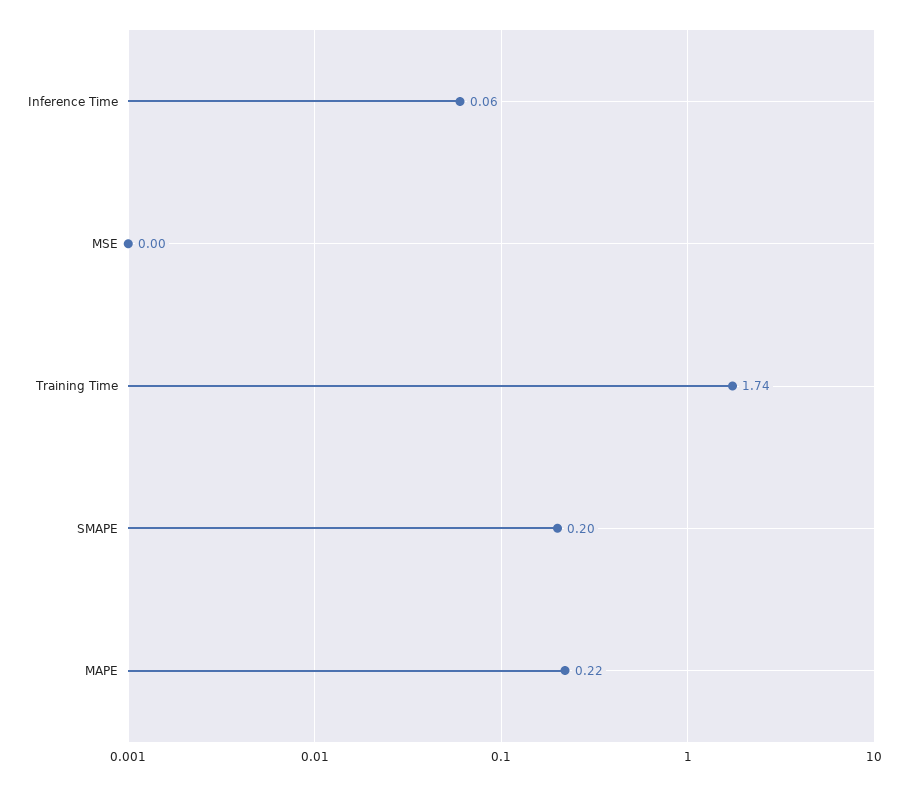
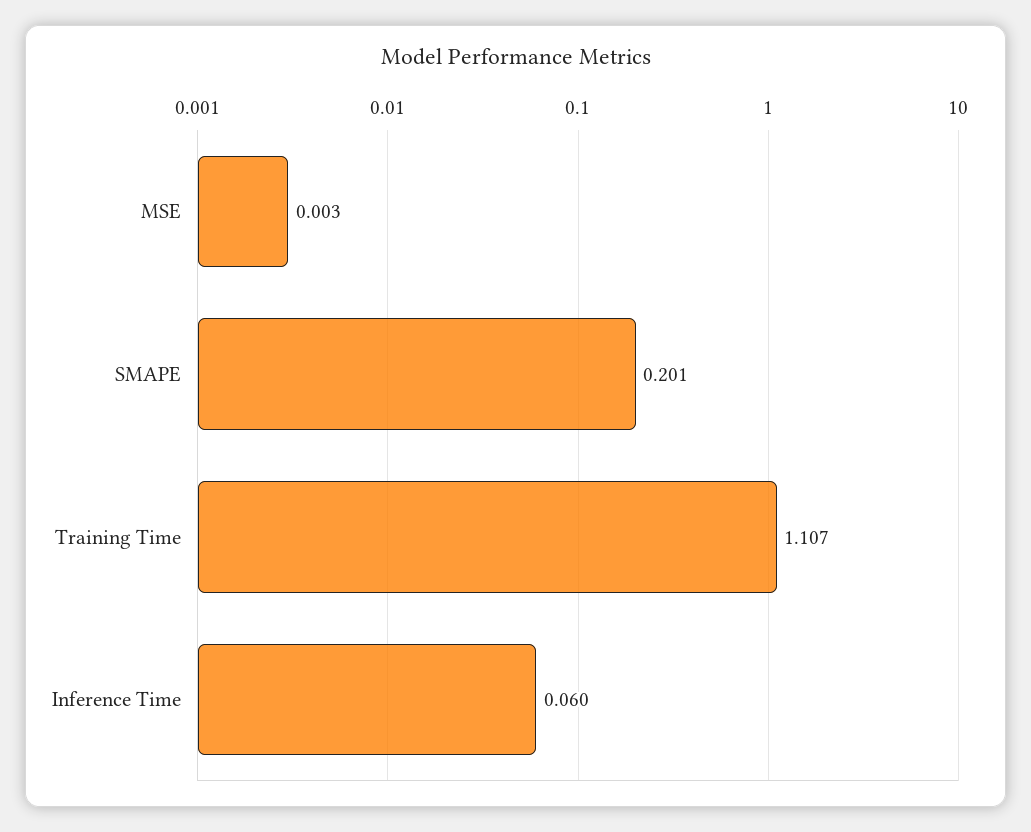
Training Time: 1.74 -> 1.107
MAPE: 0.22 -> none

